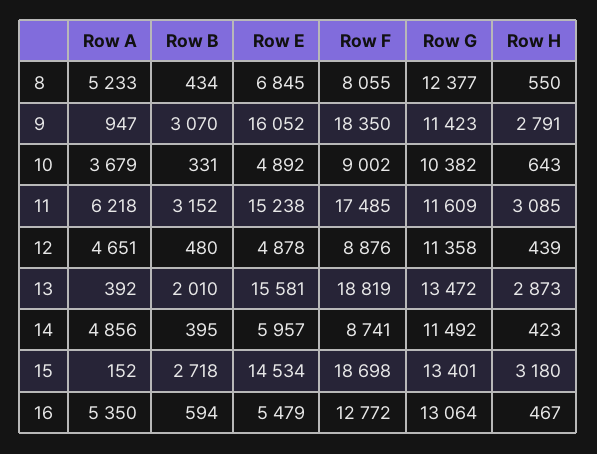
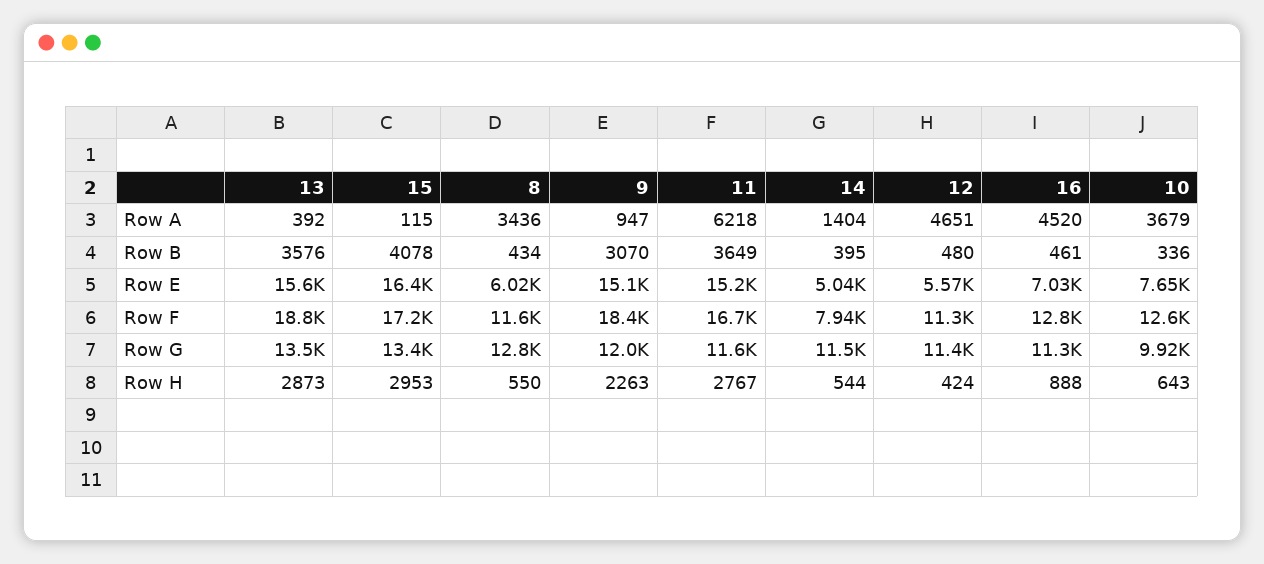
Row A, 8: 5233 -> 3436
Row E, 8: 6845 -> 6020
Row F, 8: 8055 -> 11600
Row G, 8: 12377 -> 12800
Row E, 9: 16052 -> 15100
Row G, 9: 11423 -> 12000
Row H, 9: 2791 -> 2263
Row B, 10: 331 -> 336
Row E, 10: 4892 -> 7650
Row F, 10: 9002 -> 12600
Row G, 10: 10382 -> 9920
Row B, 11: 3152 -> 3649
Row F, 11: 17485 -> 16700
Row H, 11: 3085 -> 2767
Row E, 12: 4878 -> 5570
Row F, 12: 8876 -> 11300
Row H, 12: 439 -> 424
Row B, 13: 2010 -> 3576
Row A, 14: 4856 -> 1404
Row E, 14: 5957 -> 5040
Row F, 14: 8741 -> 7940
Row H, 14: 423 -> 544
Row A, 15: 152 -> 115
Row B, 15: 2718 -> 4078
Row E, 15: 14534 -> 16400
Row F, 15: 18698 -> 17200
Row H, 15: 3180 -> 2953
Row A, 16: 5350 -> 4520
Row B, 16: 594 -> 461
Row E, 16: 5479 -> 7030
Row G, 16: 13064 -> 11300
Row H, 16: 467 -> 888

